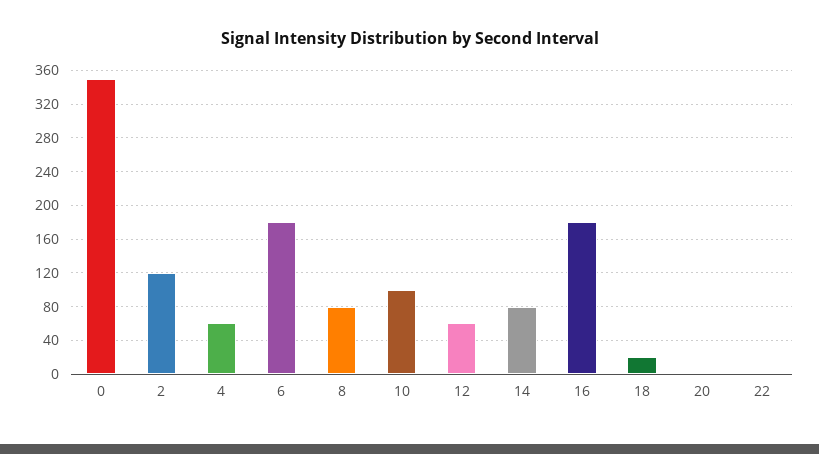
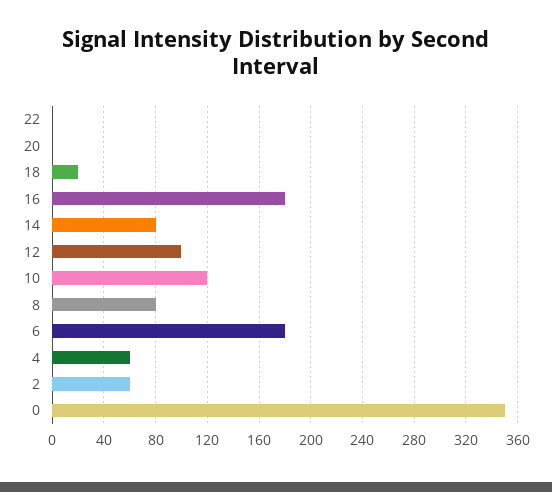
2: 120 -> 60
10: 100 -> 120
12: 60 -> 100

